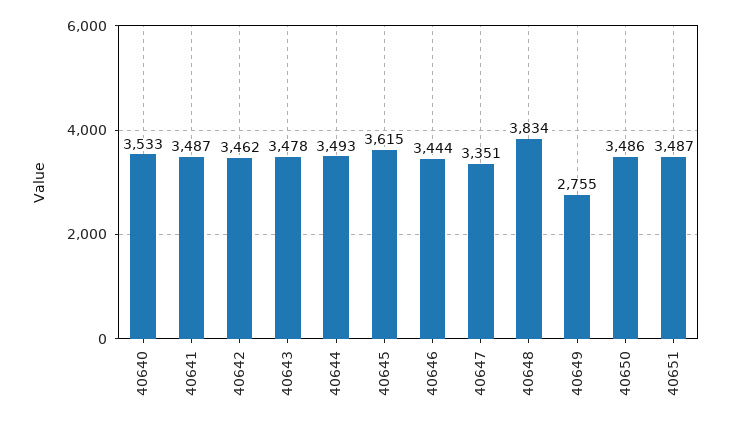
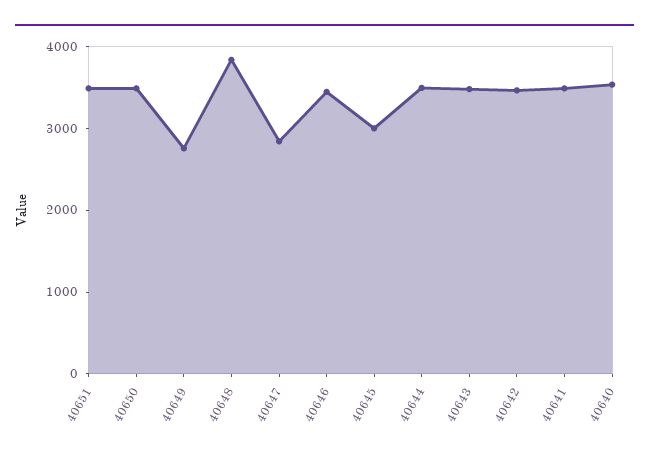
40645: 3615 -> 3000
40647: 3351 -> 2800

